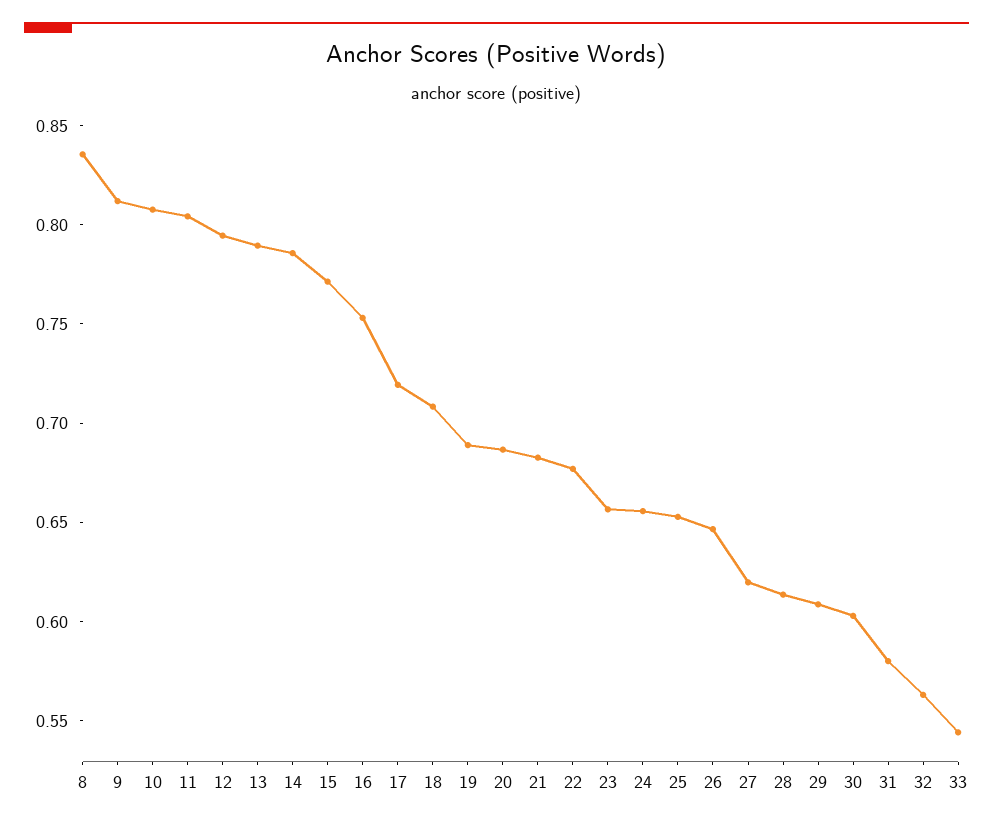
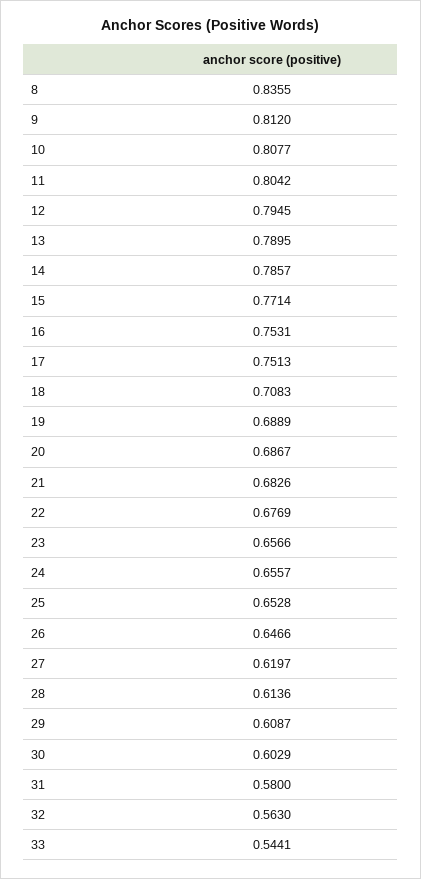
17: 0.72 -> 0.7513

